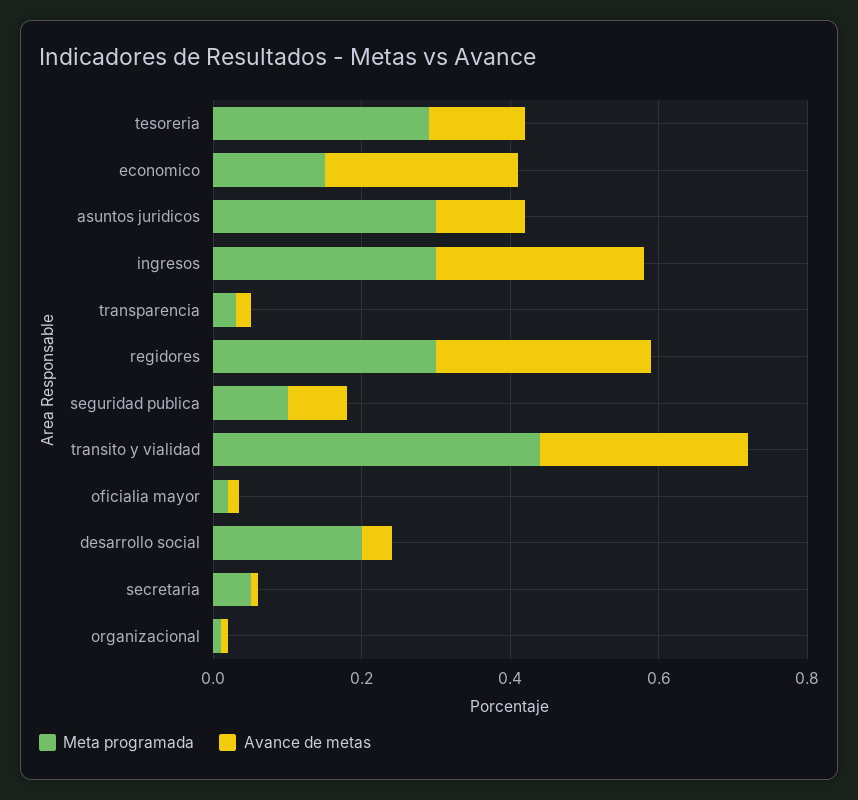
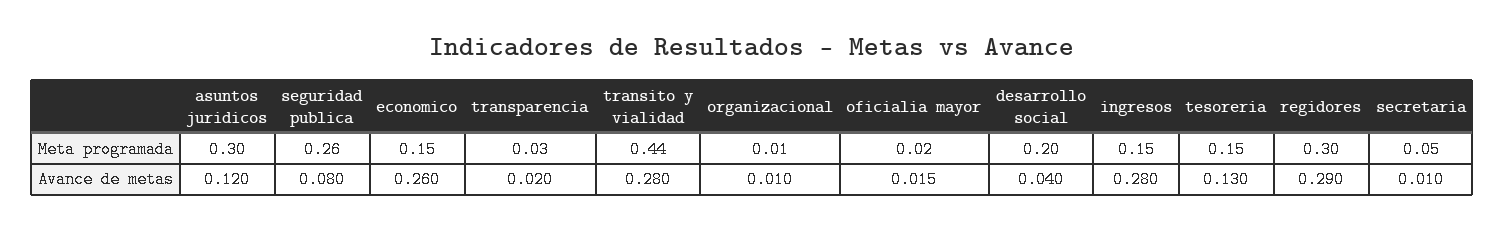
Meta programada, tesoreria: 0.3 -> 0.15
Meta programada, ingresos: 0.3 -> 0.15
Meta programada, seguridad publica: 0.1 -> 0.26

